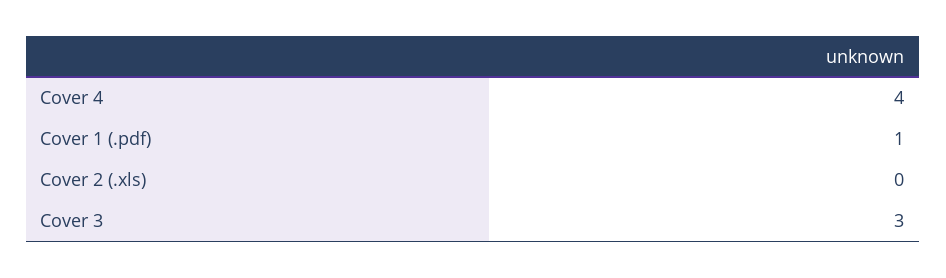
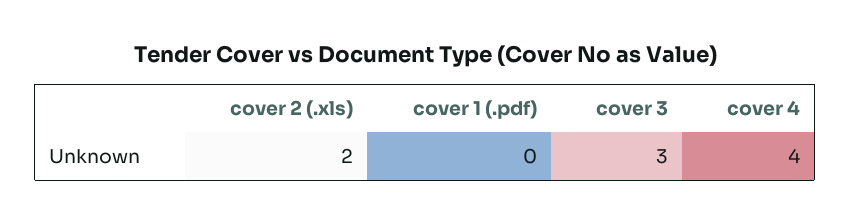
Cover 1 (.pdf): 1 -> 0
Cover 2 (.xls): 0 -> 2

